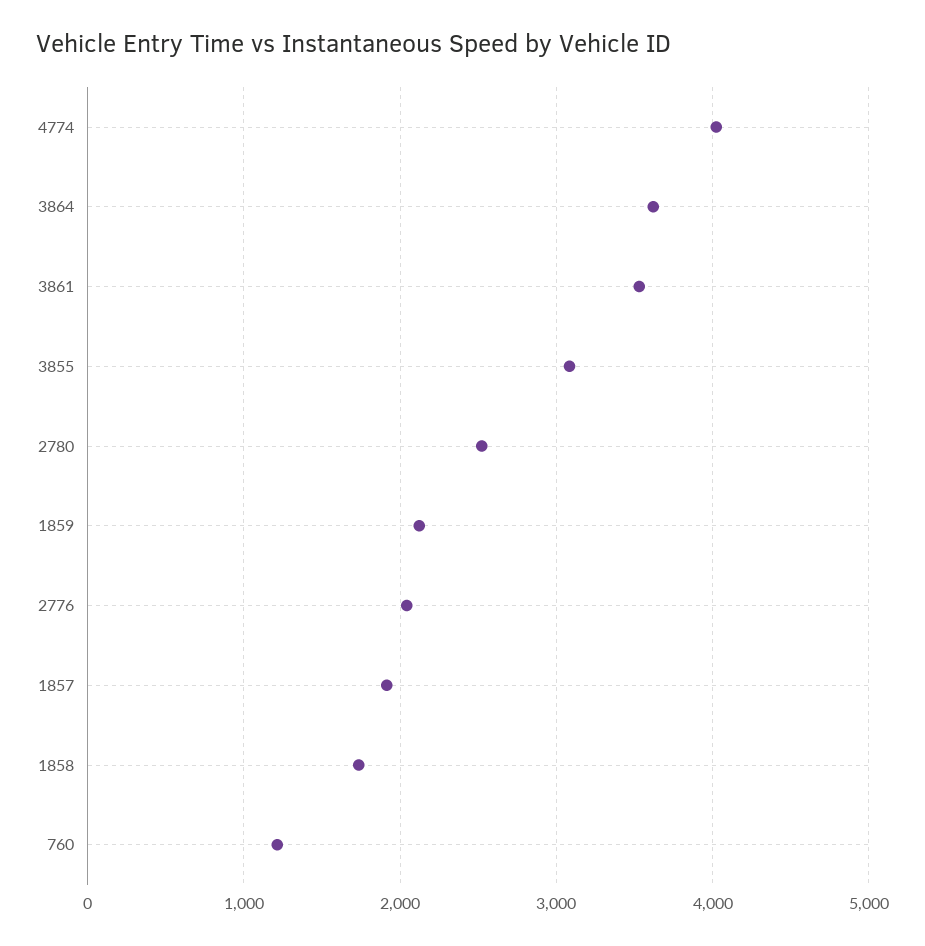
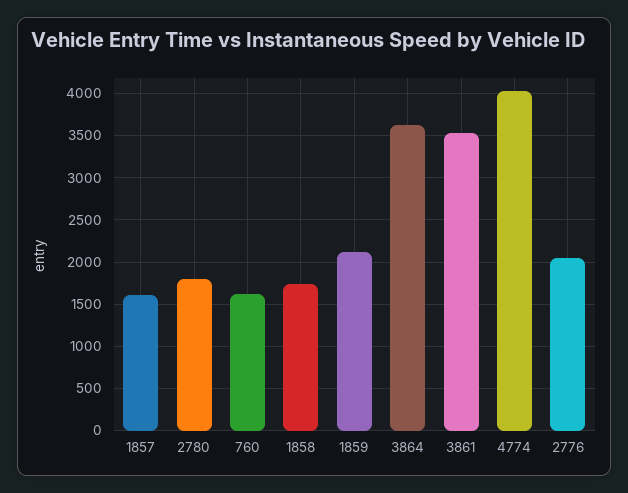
3855: 3100 -> none
2780: 2500 -> 1800
1857: 1900 -> 1600
760: 1200 -> 1600

